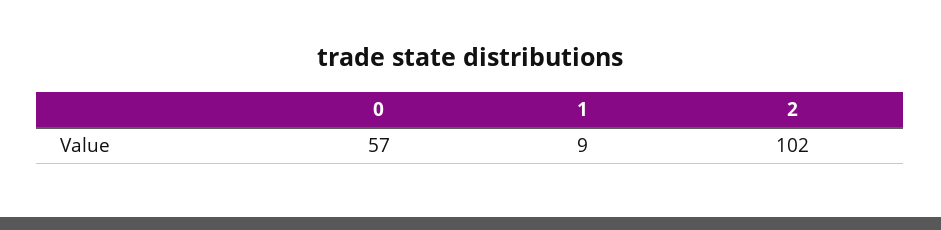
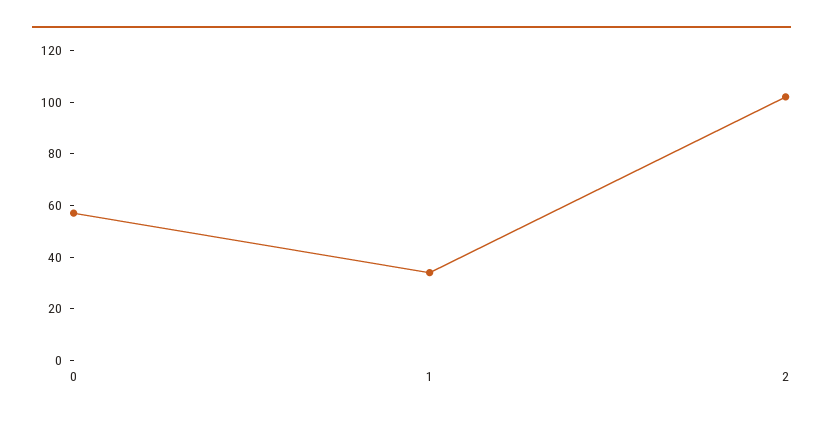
1: 9 -> 35

